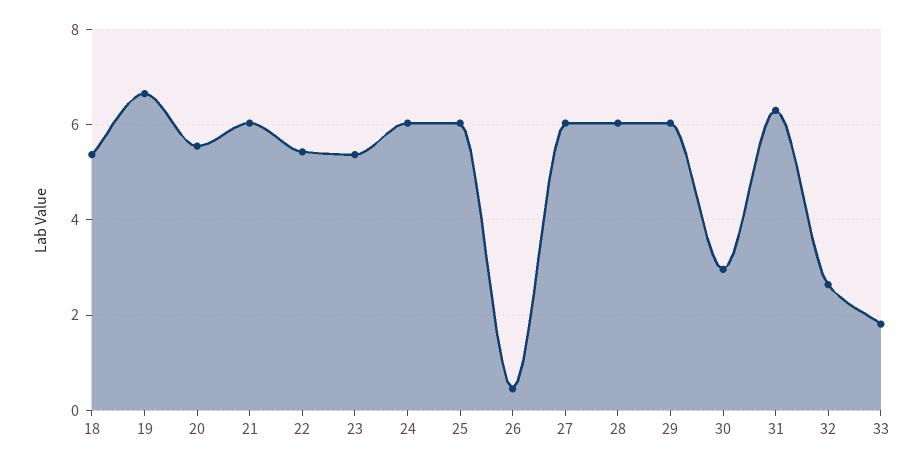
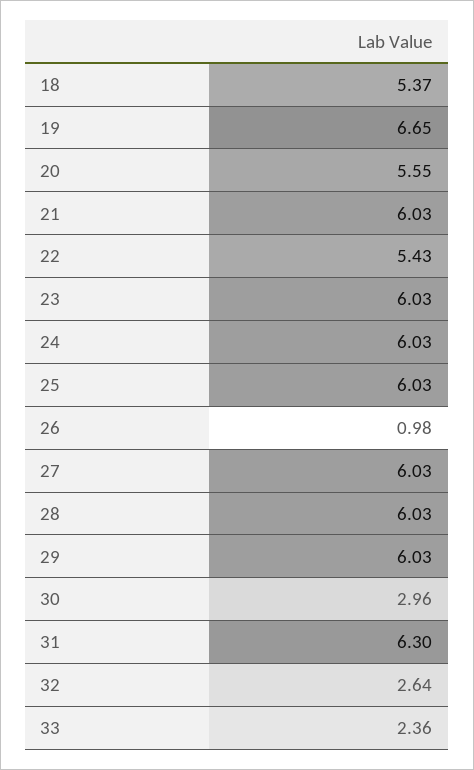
23: 5.4 -> 6.03
26: 0.4 -> 0.98
33: 1.8 -> 2.36

